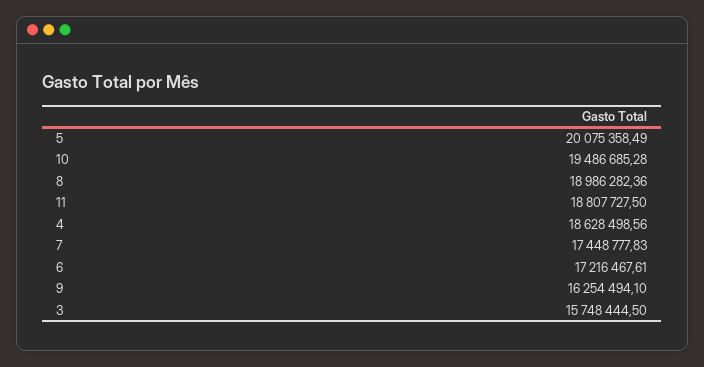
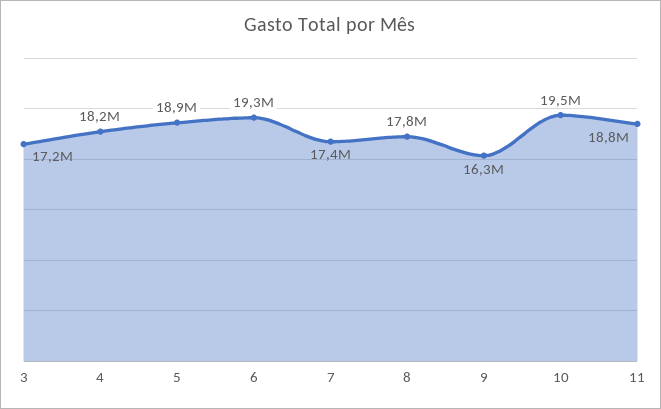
5: 20075358.49 -> 18900000
8: 18986282.36 -> 17800000
4: 18628498.56 -> 18200000
6: 17216467.61 -> 19300000
3: 15748444.5 -> 17200000

